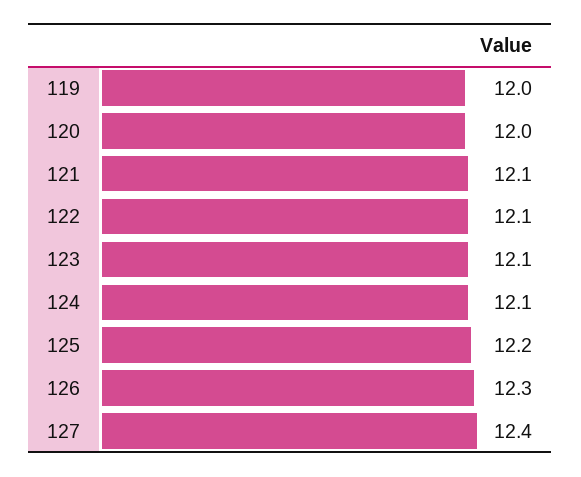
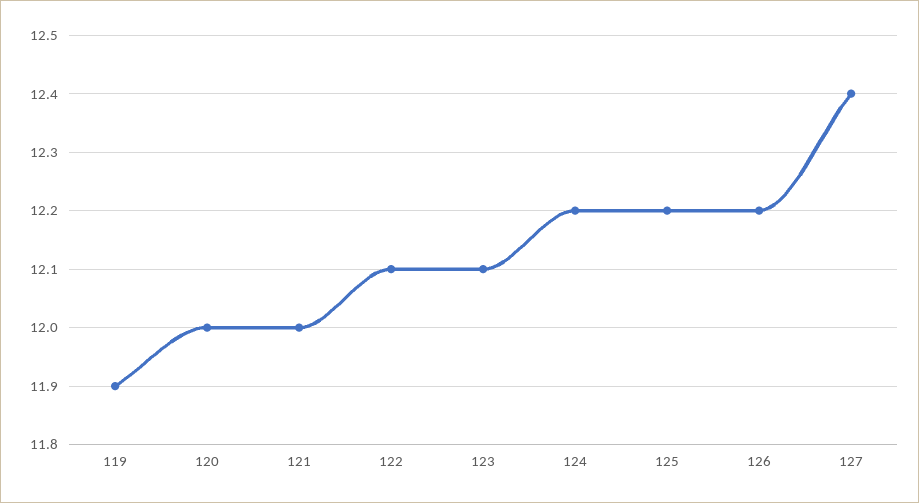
119: 12 -> 11.9
121: 12.1 -> 12
124: 12.1 -> 12.2
126: 12.3 -> 12.2

